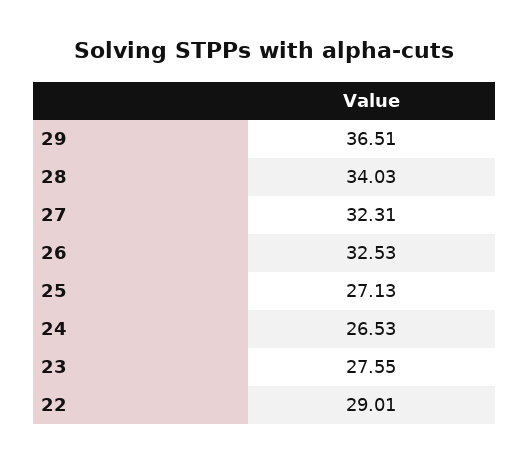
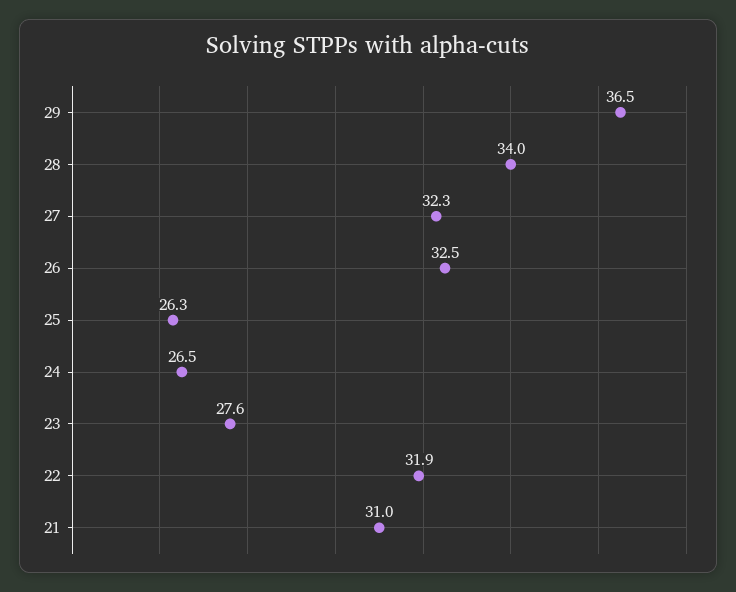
25: 27.13 -> 26.3
22: 29.01 -> 31.9
21: none -> 31

